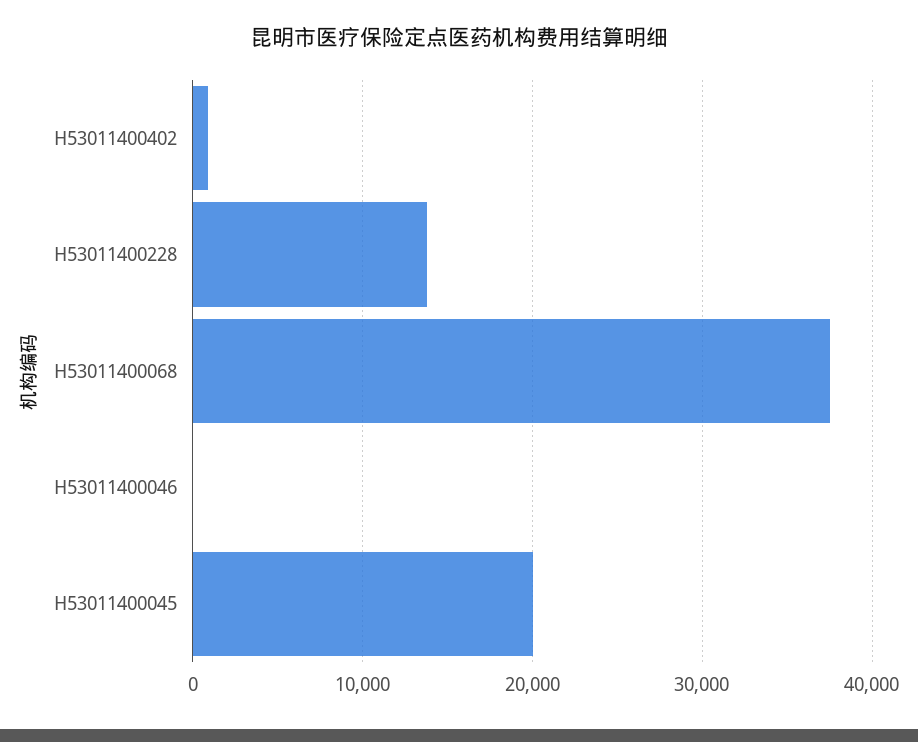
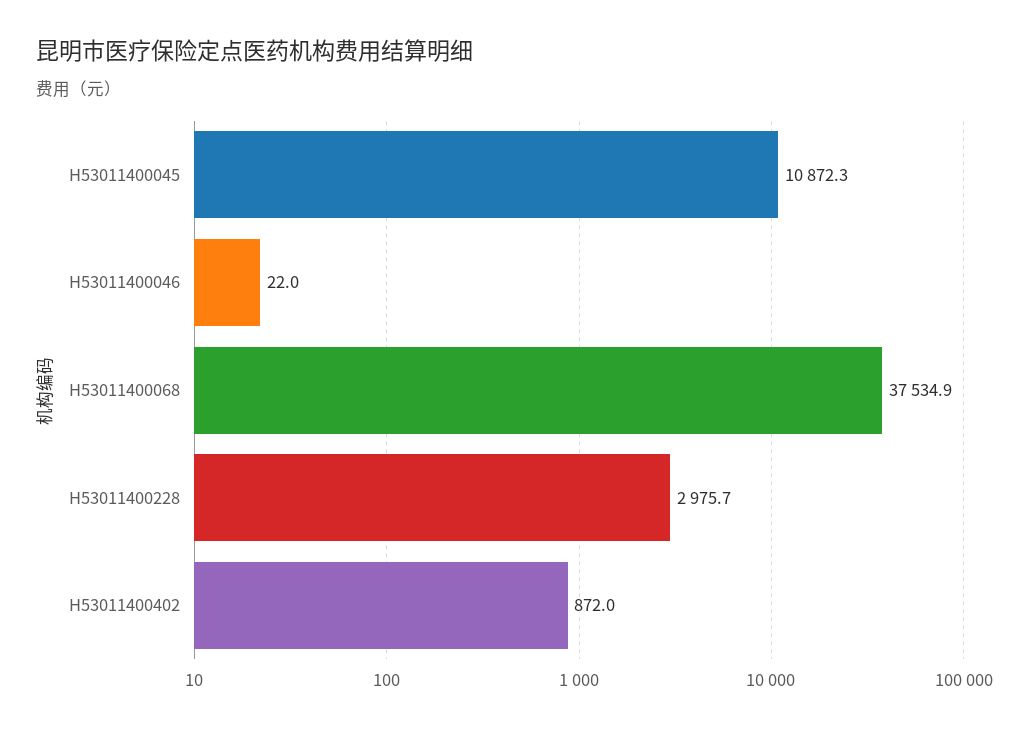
H53011400228: 14000 -> 2975.7
H53011400045: 20000 -> 10872.3

